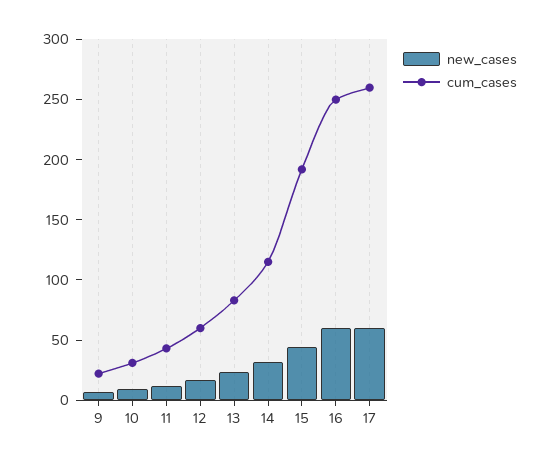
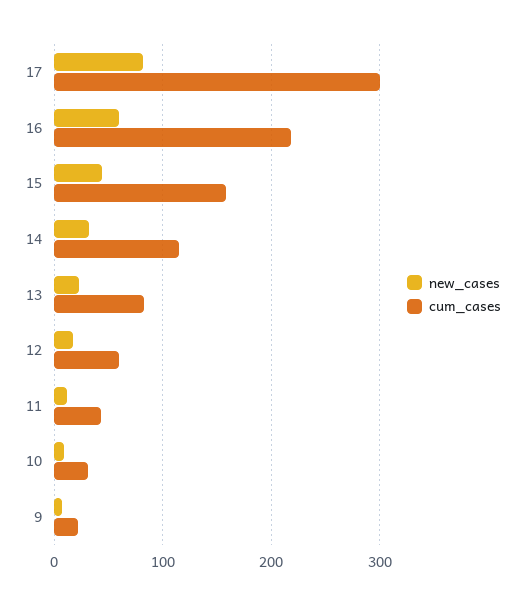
cum_cases, 15: 190 -> 160
cum_cases, 16: 250 -> 220
new_cases, 17: 60 -> 80
cum_cases, 17: 260 -> 300

